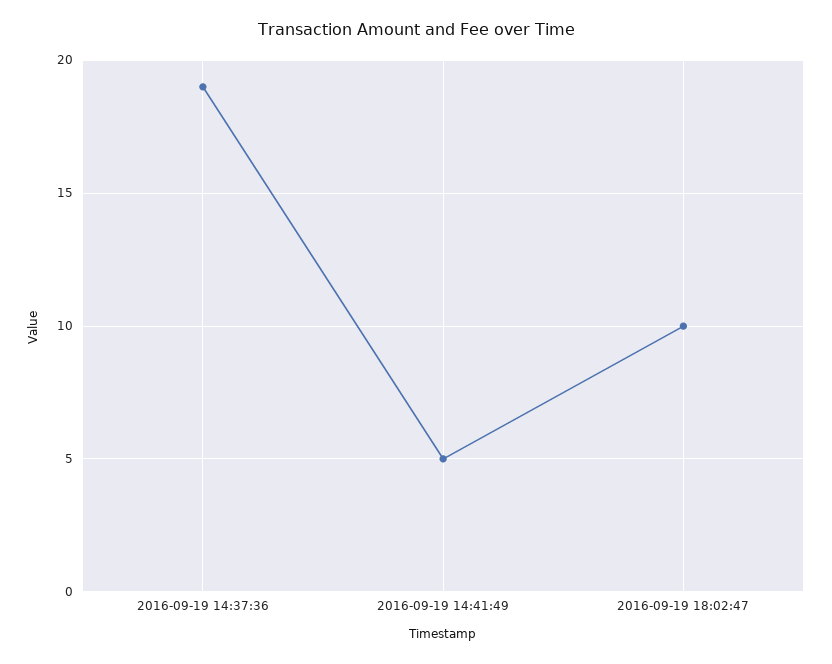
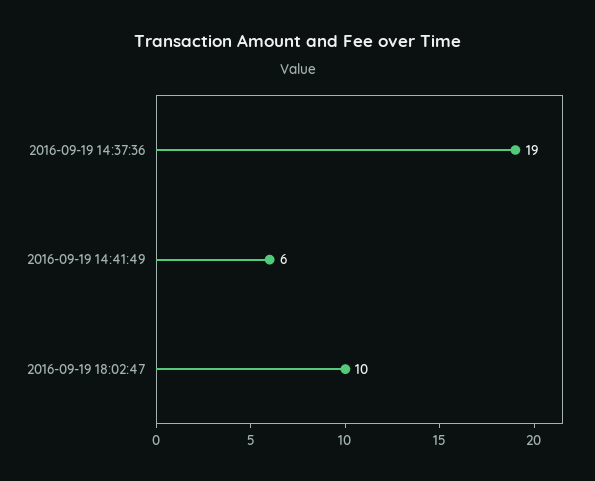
2016-09-19 14:41:49: 5 -> 6

